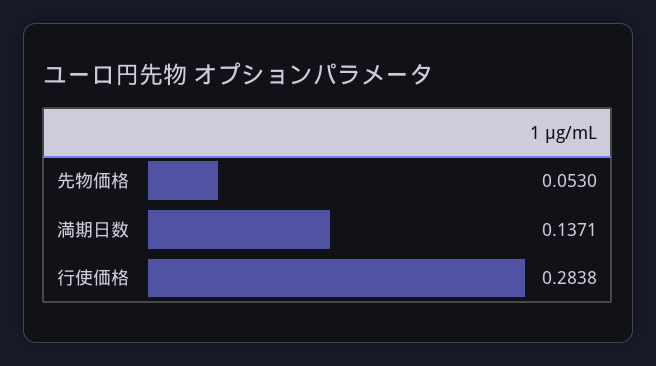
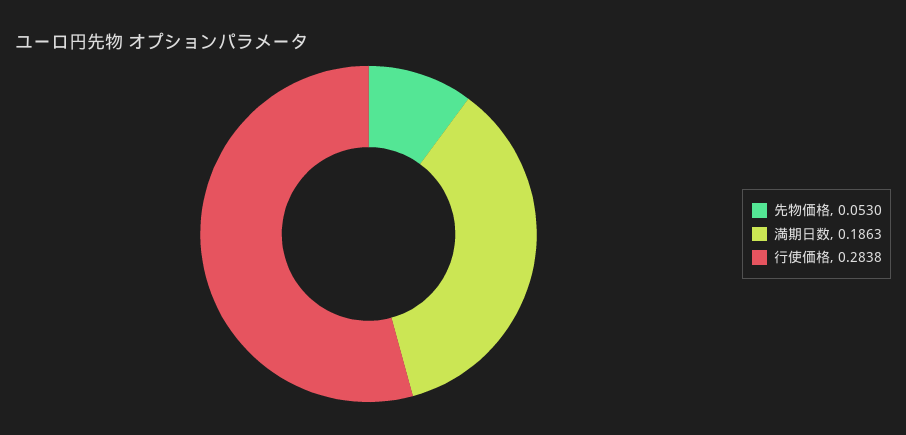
満期日数: 0.1371 -> 0.1863

